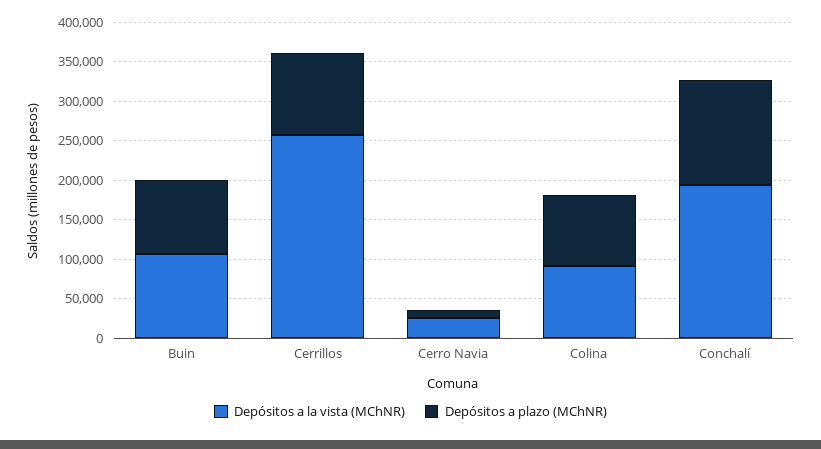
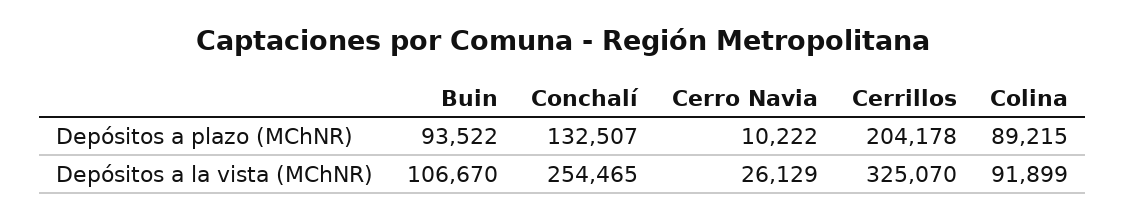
Depósitos a la vista (MChNR), Cerrillos: 250000 -> 325070
Depósitos a plazo (MChNR), Cerrillos: 100000 -> 204178
Depósitos a la vista (MChNR), Conchalí: 200000 -> 254465

